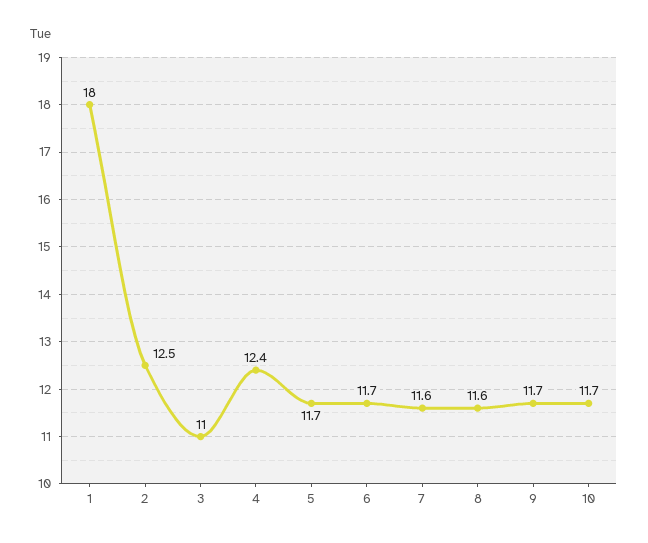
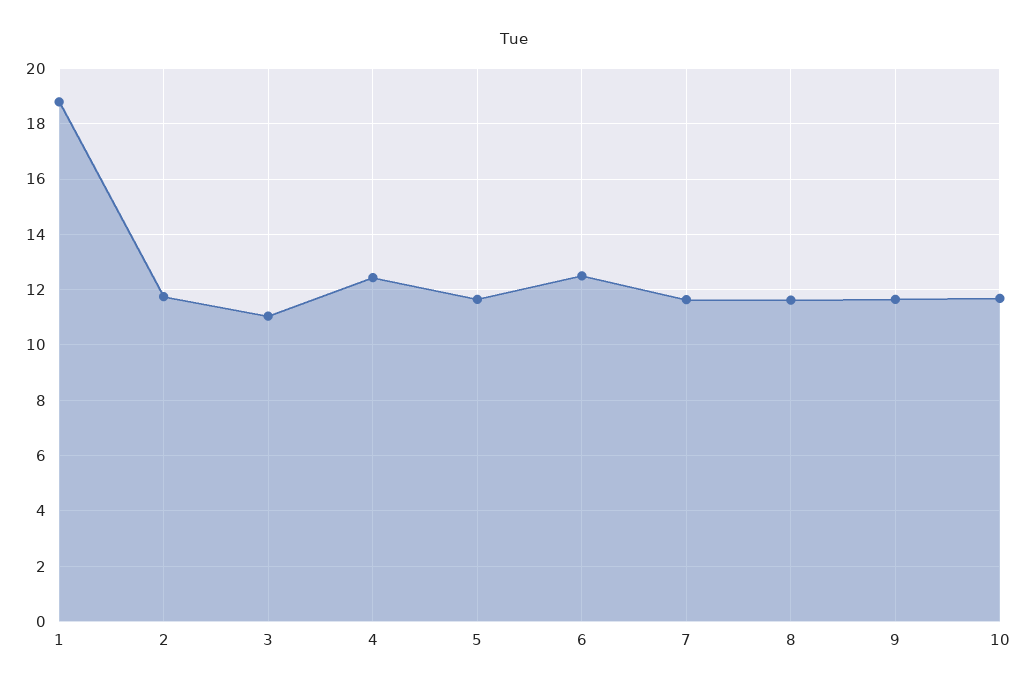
1: 18 -> 18.75
2: 12.5 -> 11.75
6: 11.7 -> 12.5

